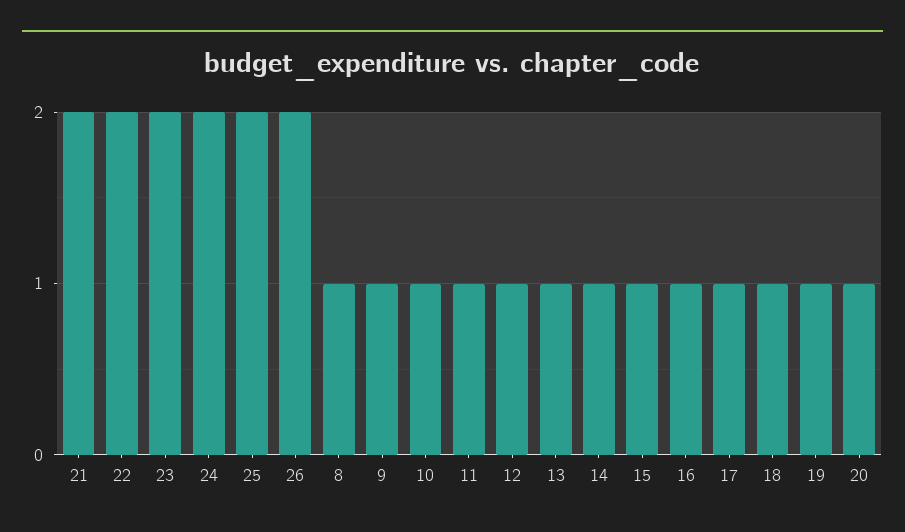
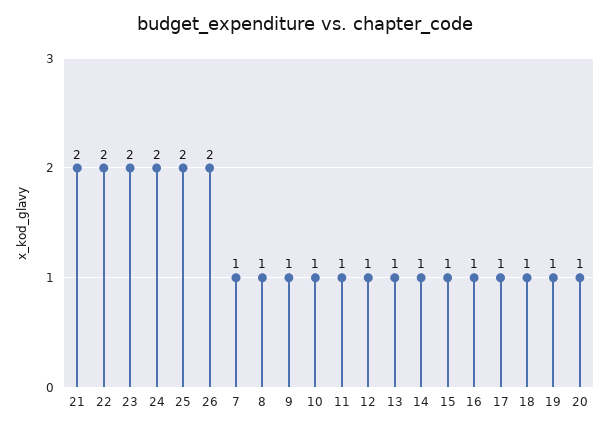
7: none -> 1

